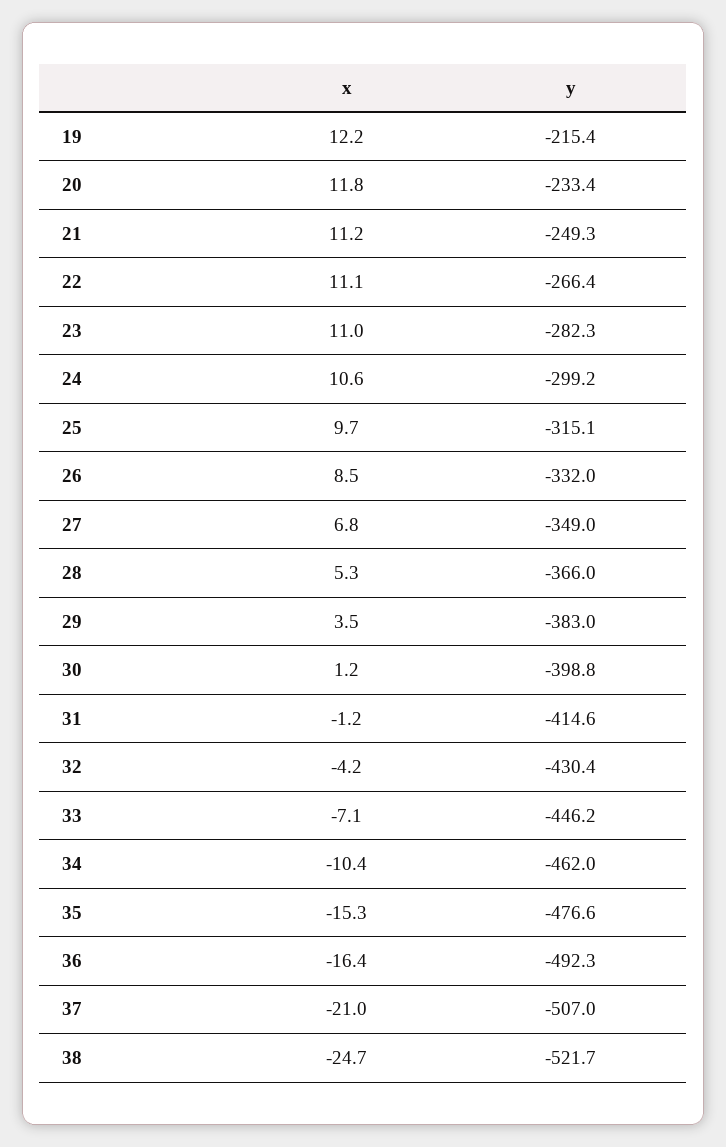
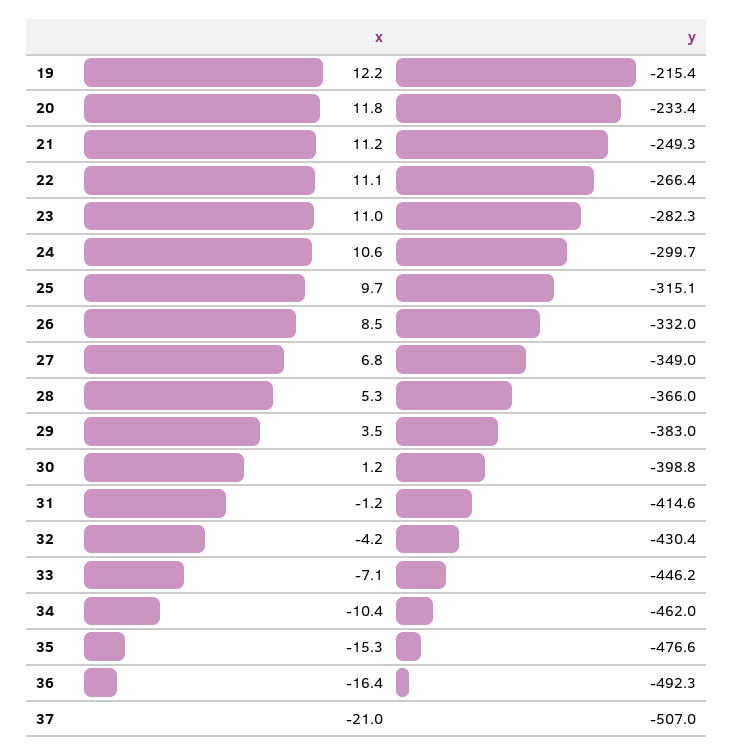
y, 24: -299.2 -> -299.7
x, 38: -24.7 -> none
y, 38: -521.7 -> none

